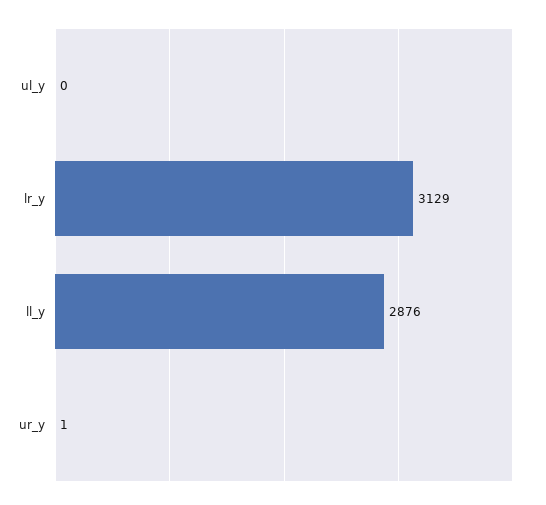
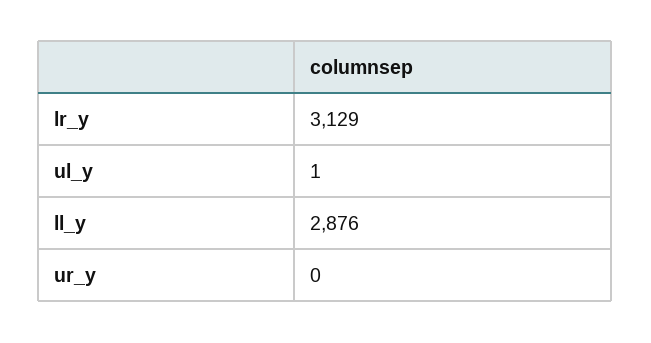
ul_y: 0 -> 1
ur_y: 1 -> 0

